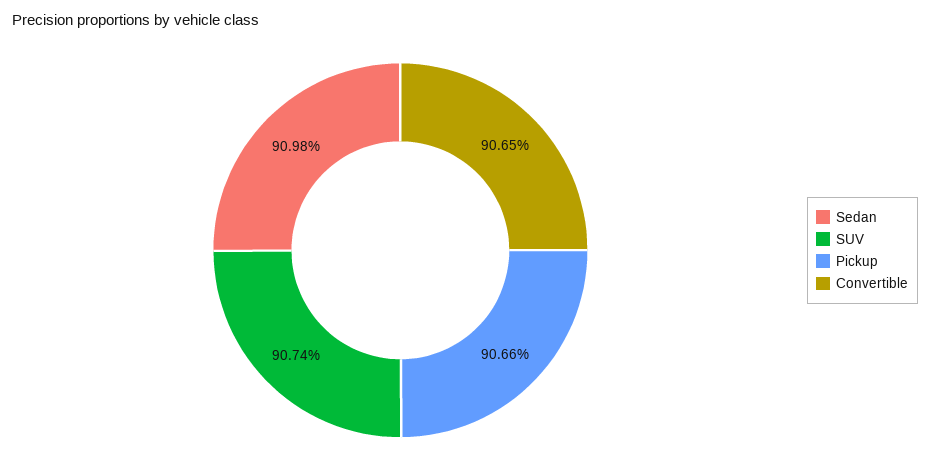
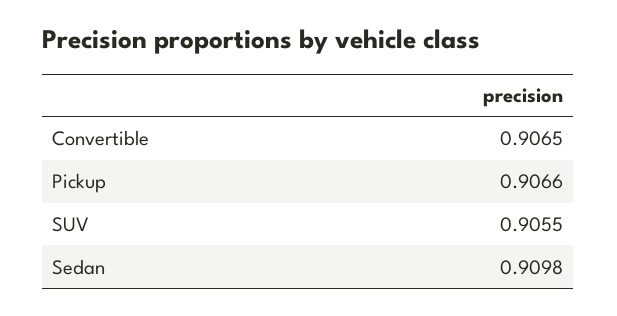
SUV: 0.9074 -> 0.9055

